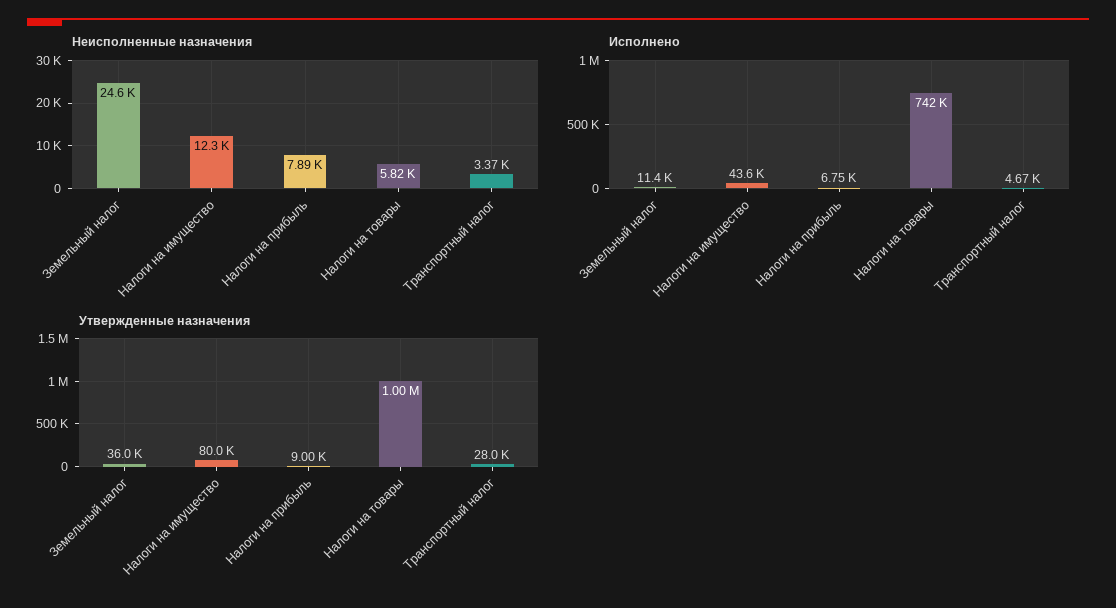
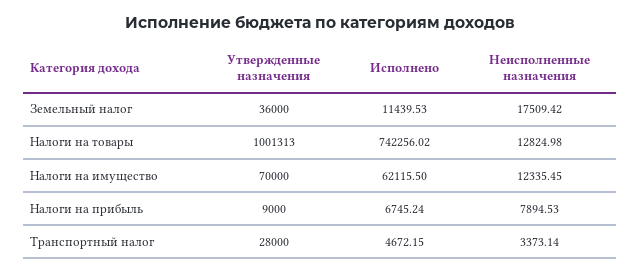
Неисполненные назначения, Земельный налог: 24600 -> 17509.42
Неисполненные назначения, Налоги на товары: 5820 -> 12824.98
Исполнено, Налоги на имущество: 43600 -> 62115.5
Утвержденные назначения, Налоги на имущество: 80000 -> 70000

